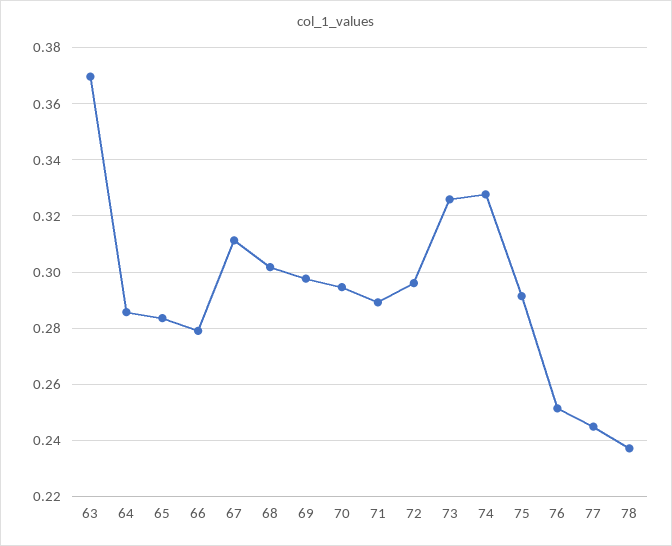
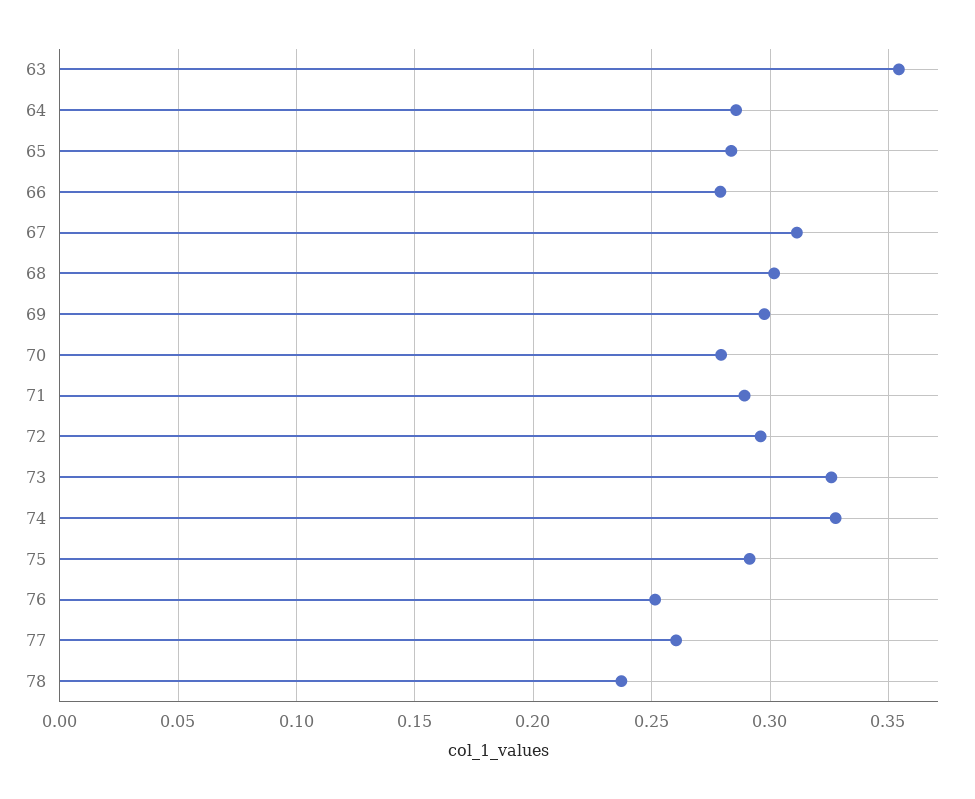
63: 0.37 -> 0.355
70: 0.295 -> 0.28
77: 0.245 -> 0.26

